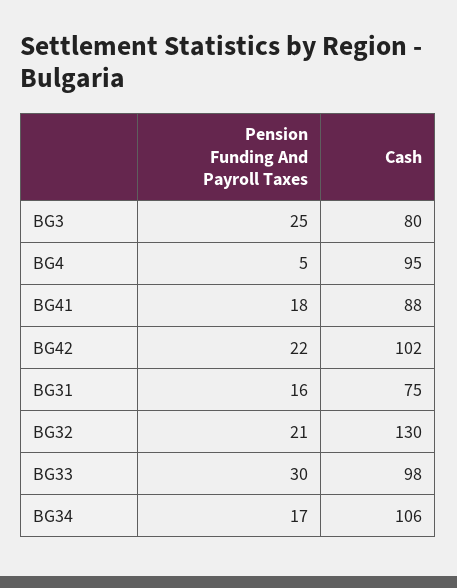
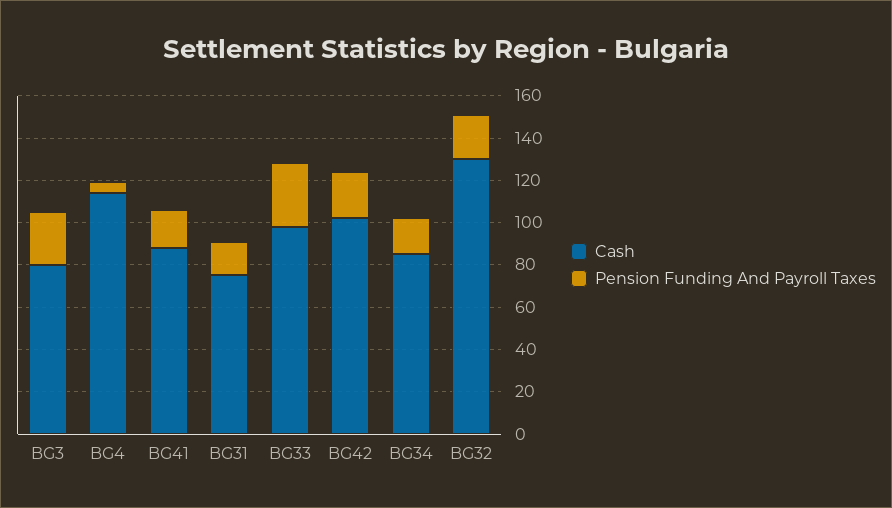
Cash, BG4: 95 -> 115
Cash, BG34: 106 -> 85

